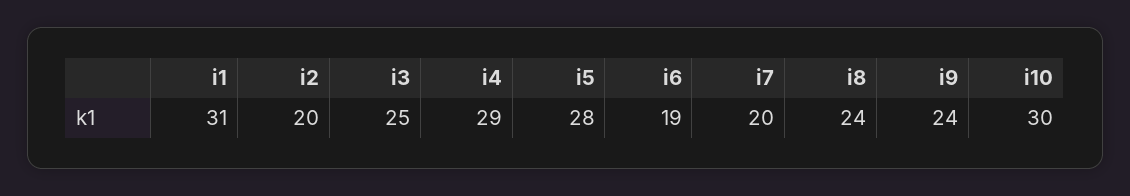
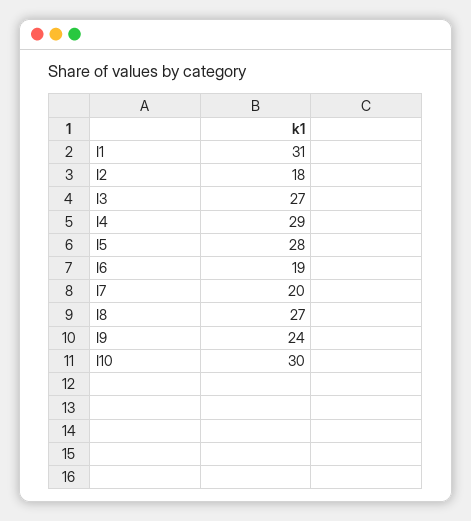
i2: 20 -> 18
i3: 25 -> 27
i8: 24 -> 27

